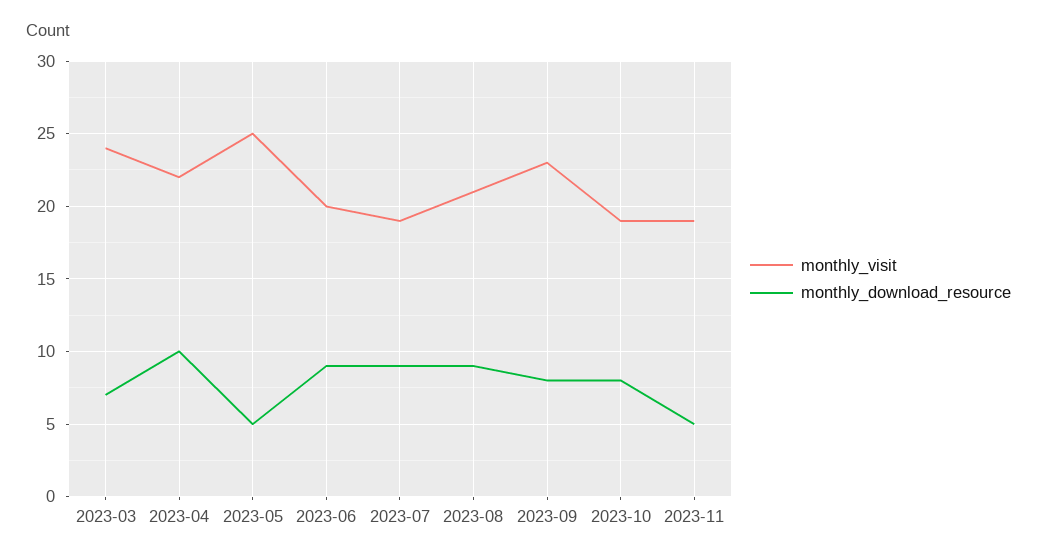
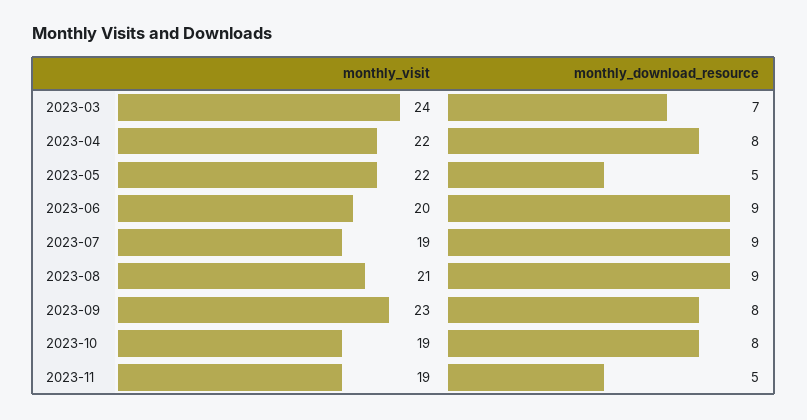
monthly_download_resource, 2023-04: 10 -> 8
monthly_visit, 2023-05: 25 -> 22

